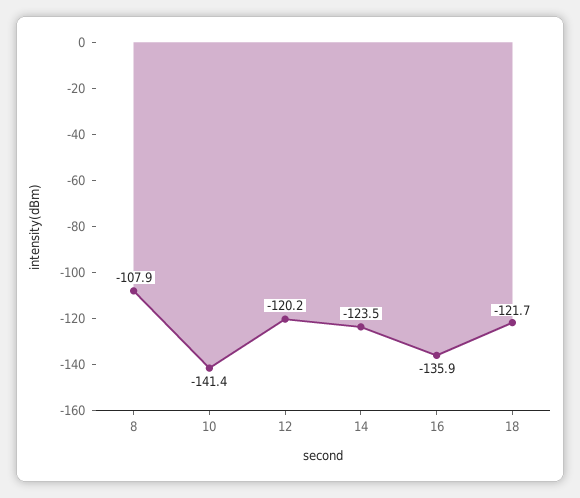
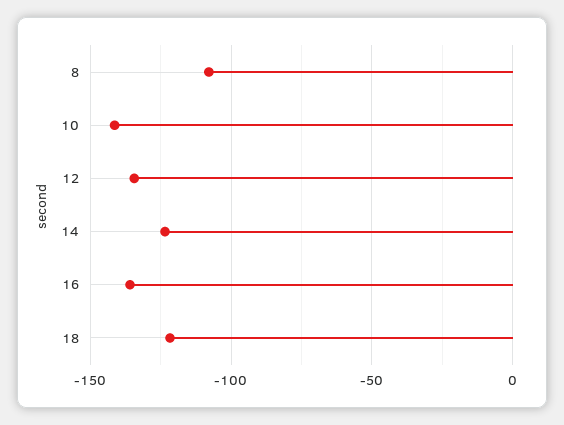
12: -120.2 -> -135

